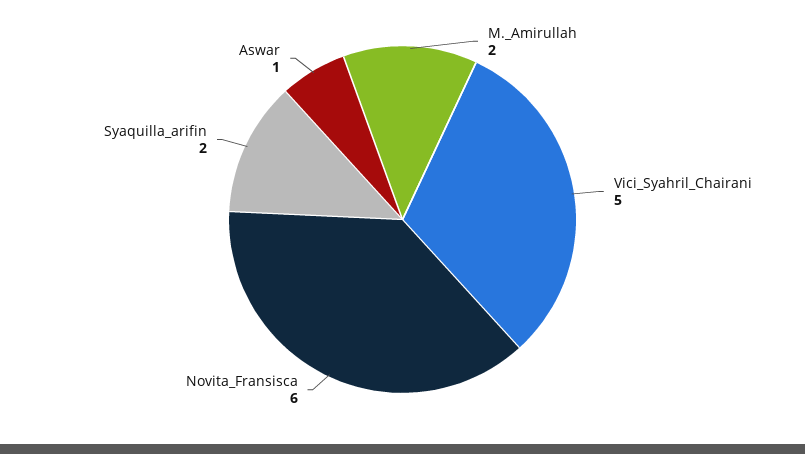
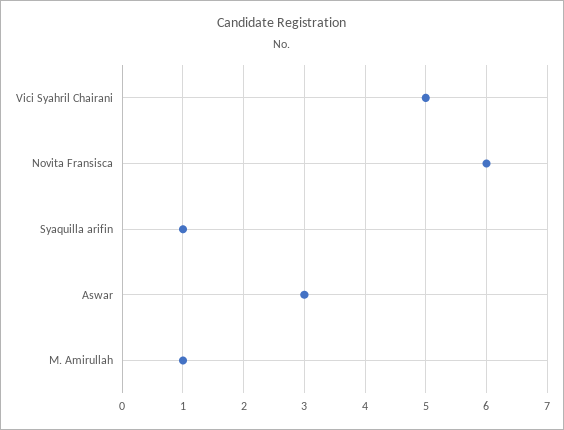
M._Amirullah: 2 -> 1
Syaquilla_arifin: 2 -> 1
Aswar: 1 -> 3

